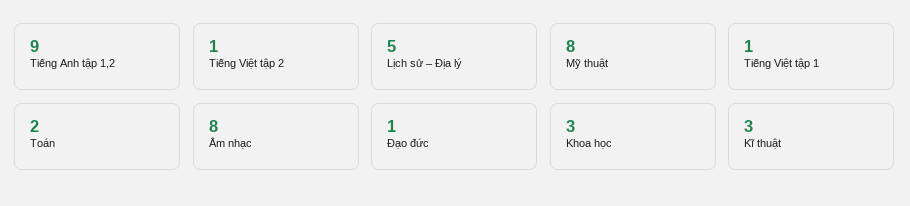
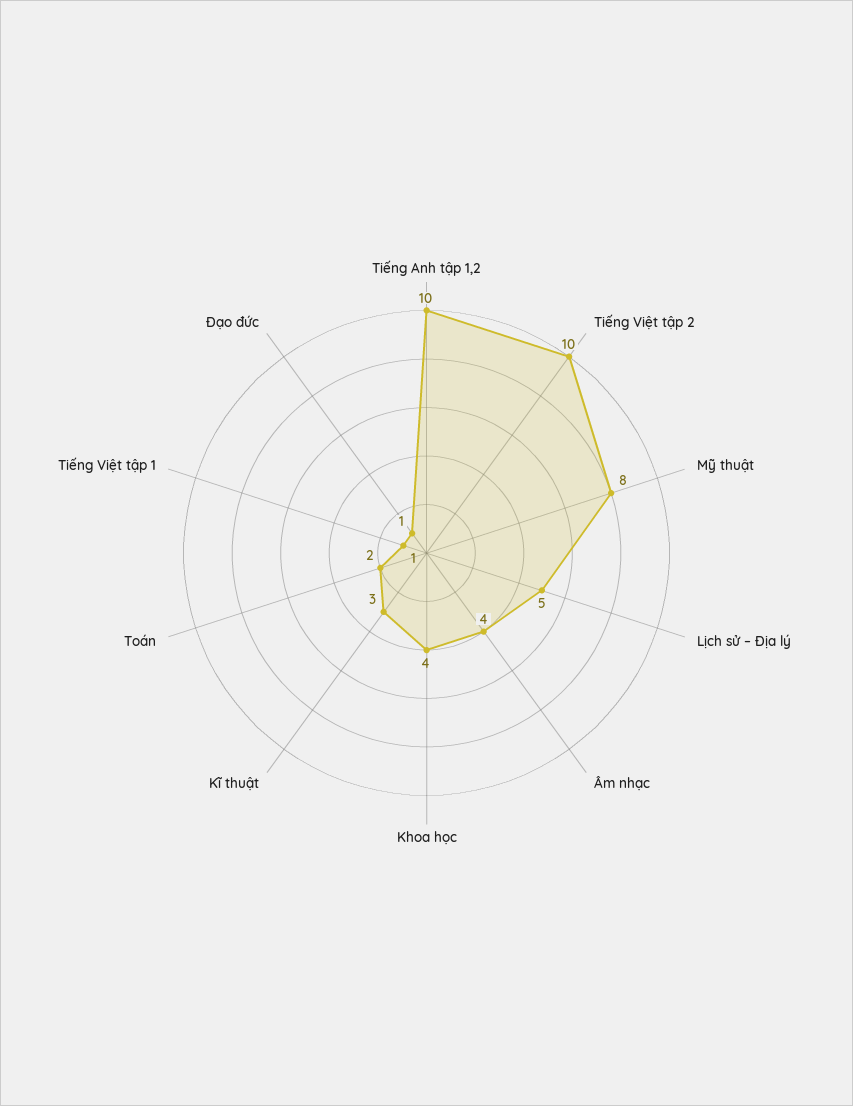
Tiếng Anh tập 1,2: 9 -> 10
Tiếng Việt tập 2: 1 -> 10
Âm nhạc: 8 -> 4
Khoa học: 3 -> 4

